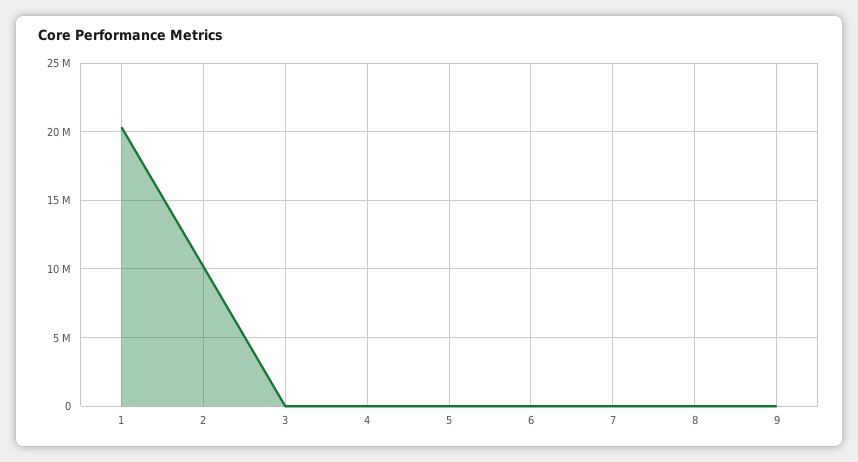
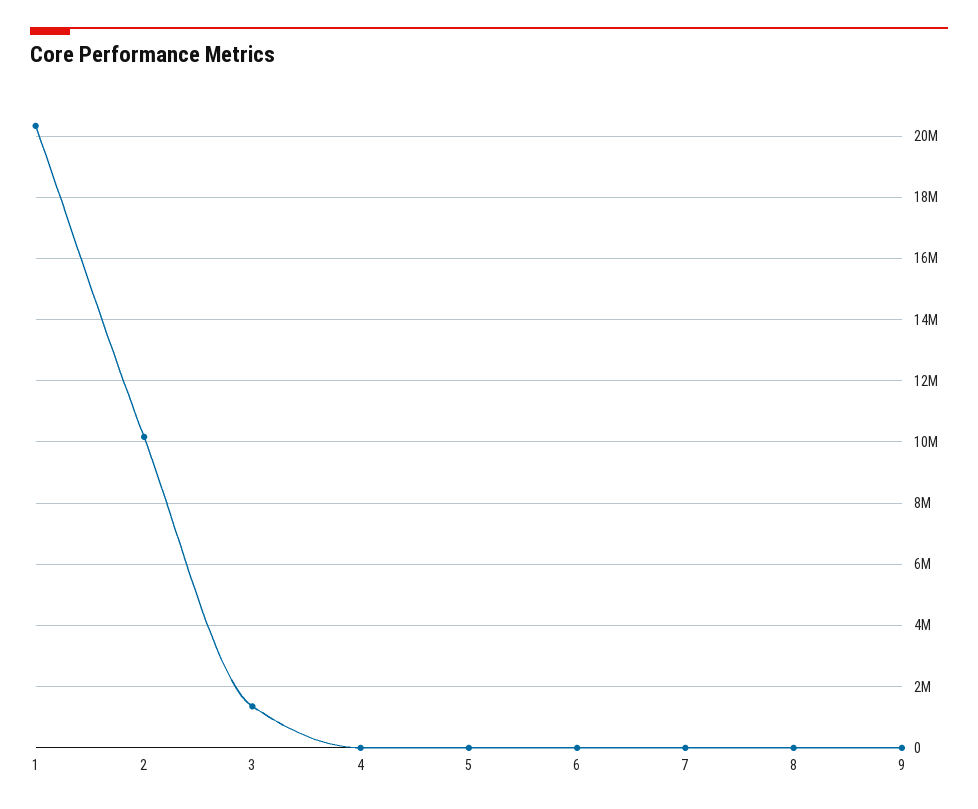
3: 0 -> 1400000

